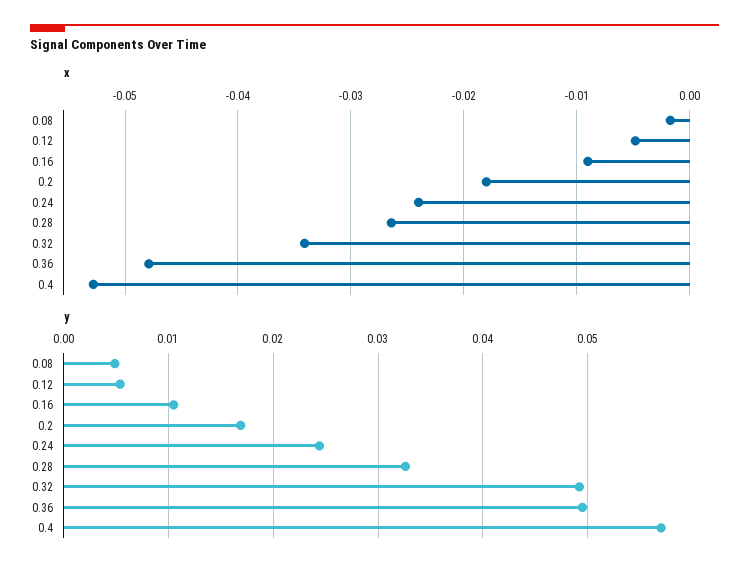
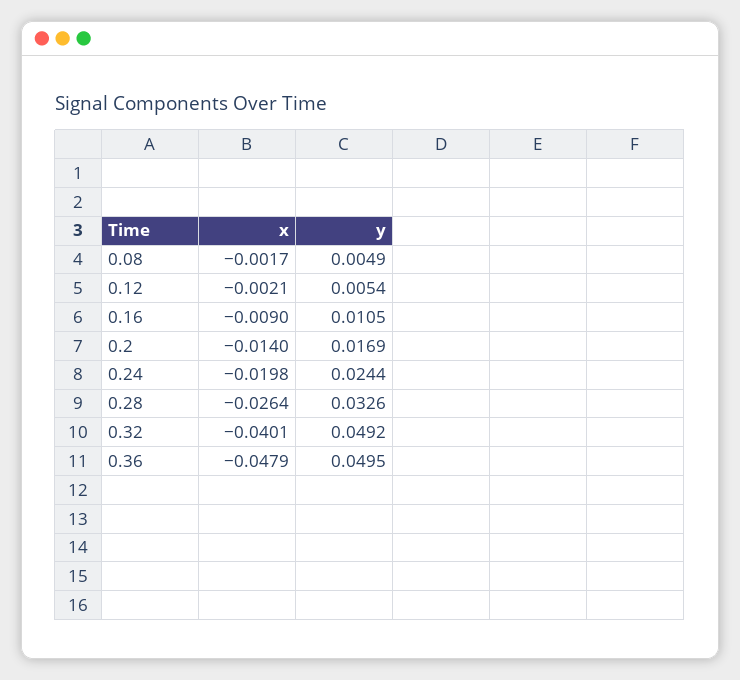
x, 0.12: -0.005 -> -0.0021
x, 0.2: -0.018 -> -0.014
x, 0.24: -0.024 -> -0.0198
x, 0.32: -0.034 -> -0.0401
x, 0.4: -0.053 -> none
y, 0.4: 0.057 -> none

